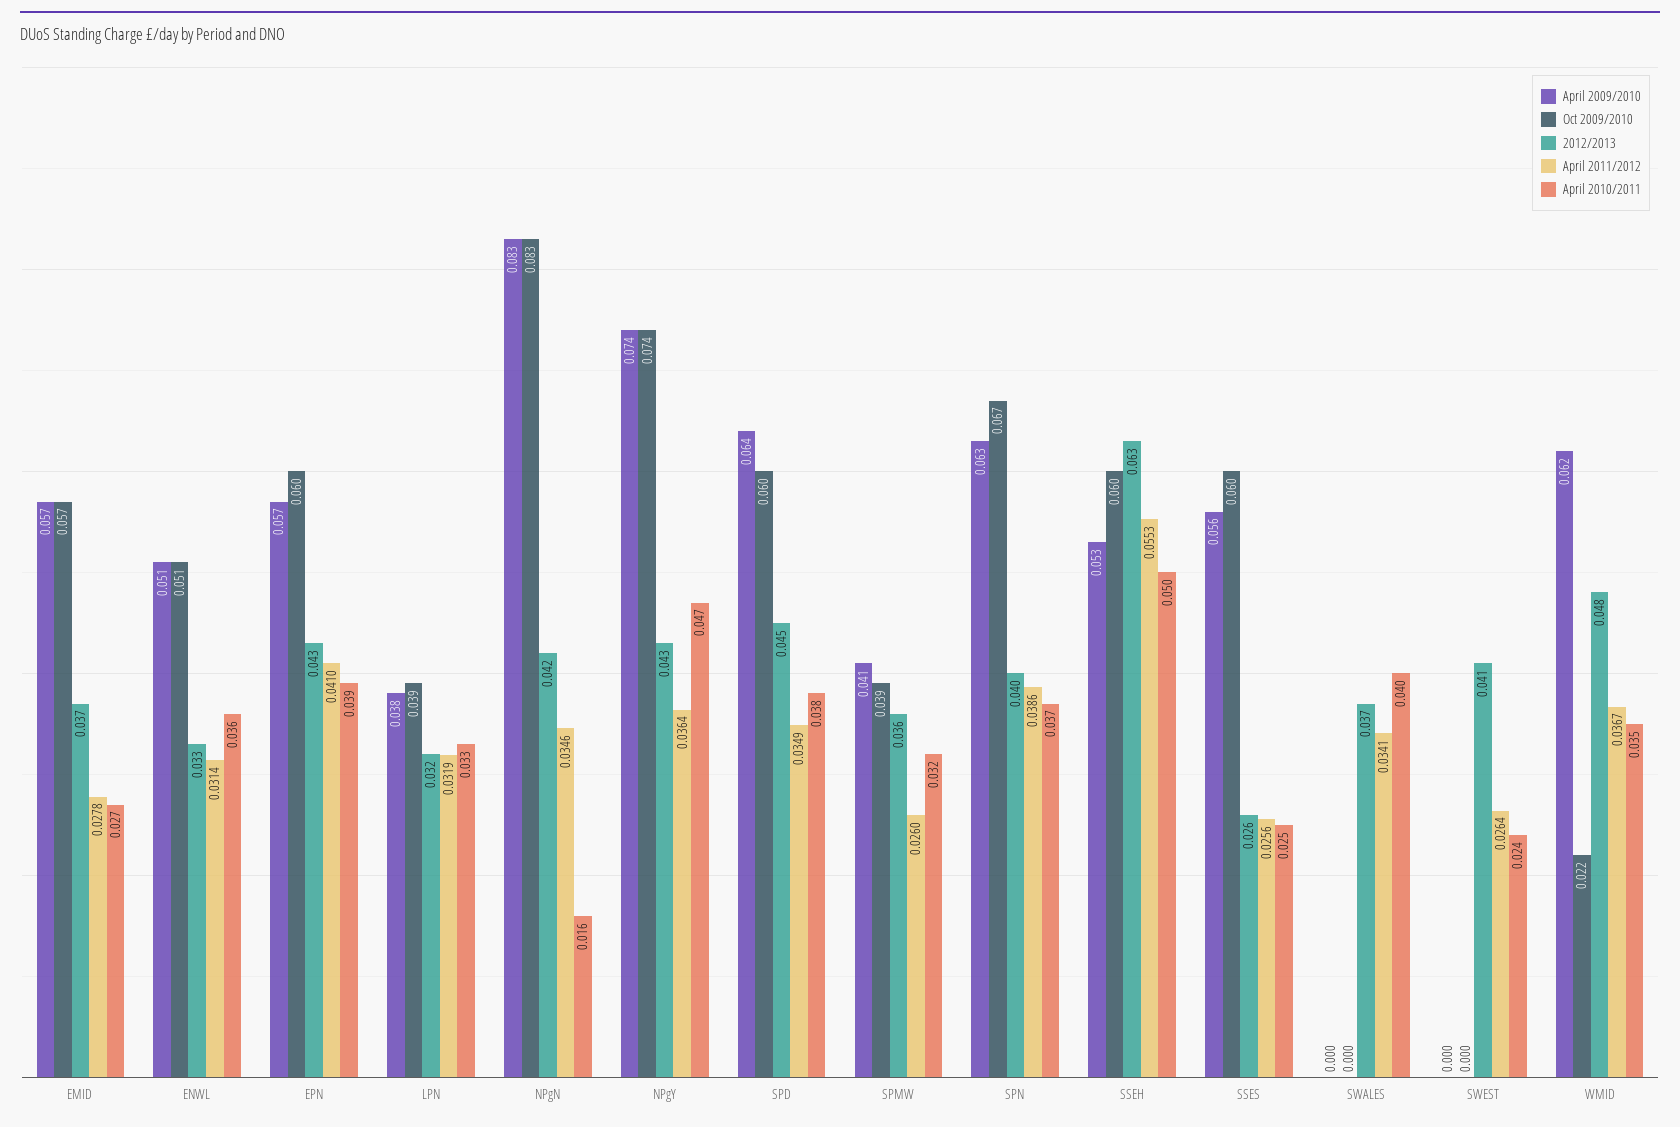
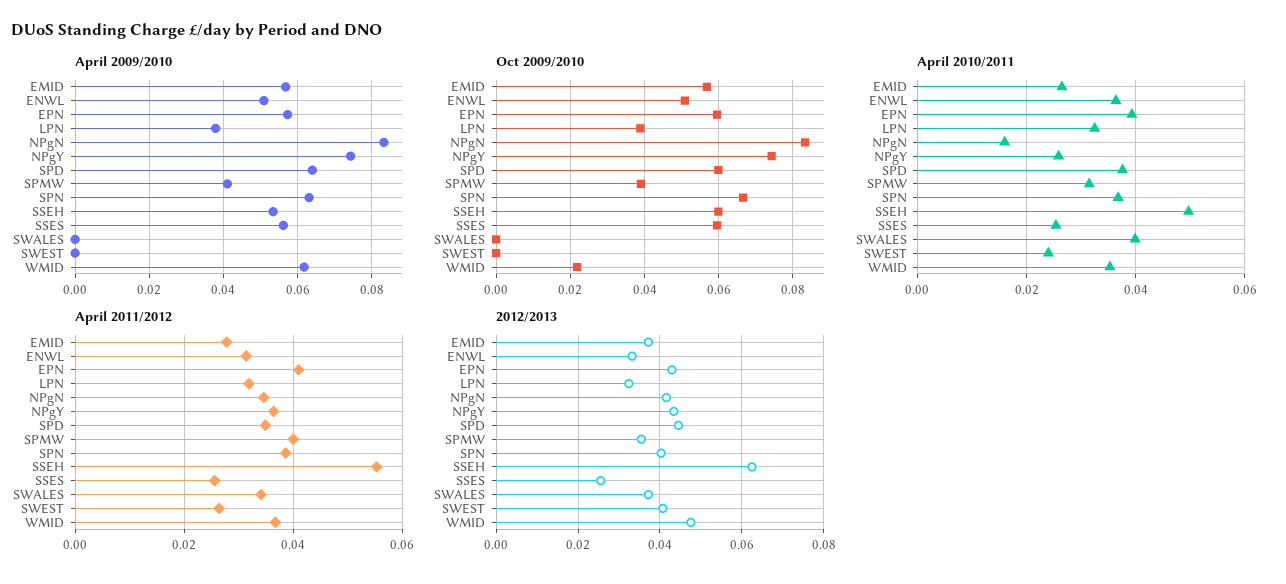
April 2010/2011, NPgY: 0.047 -> 0.026
April 2011/2012, SPMW: 0.026 -> 0.04

